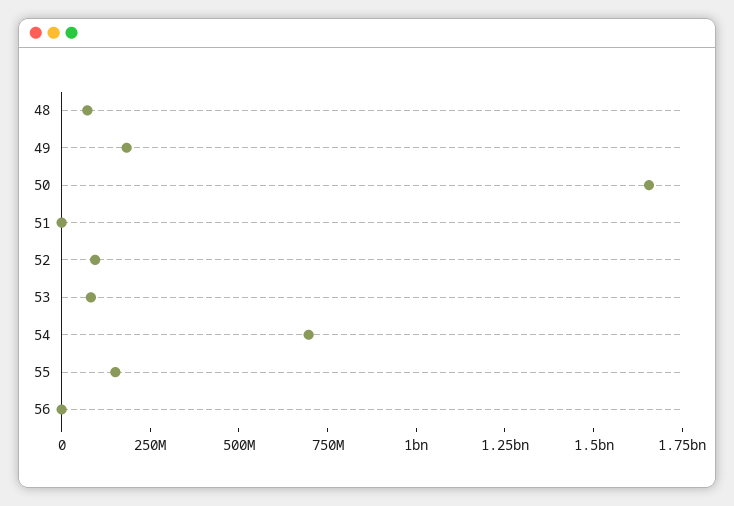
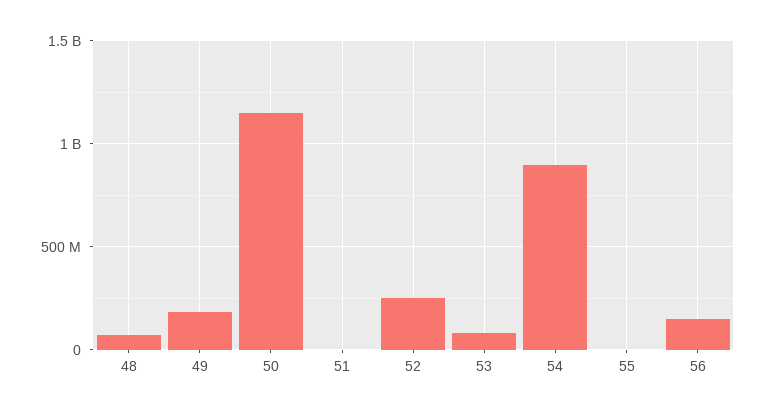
50: 1650000000 -> 1150000000
52: 100000000 -> 250000000
54: 700000000 -> 900000000
55: 150000000 -> 0
56: 0 -> 150000000

